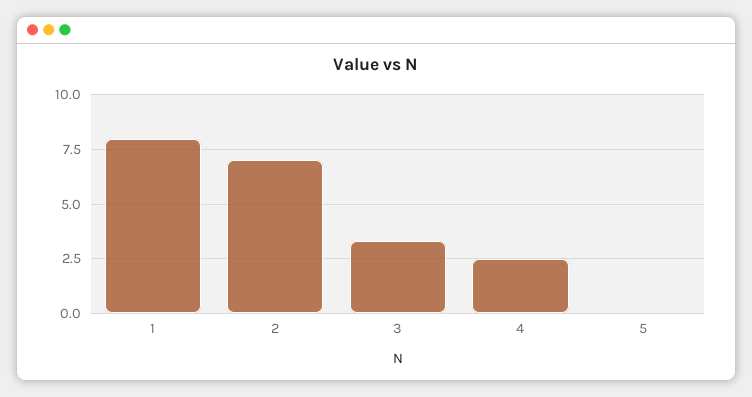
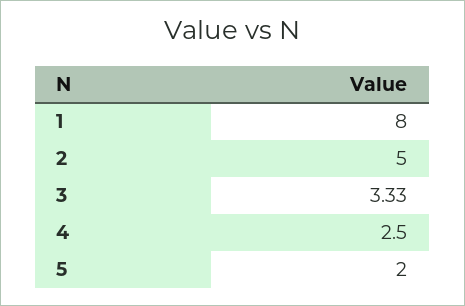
2: 7 -> 5
5: 0 -> 2

